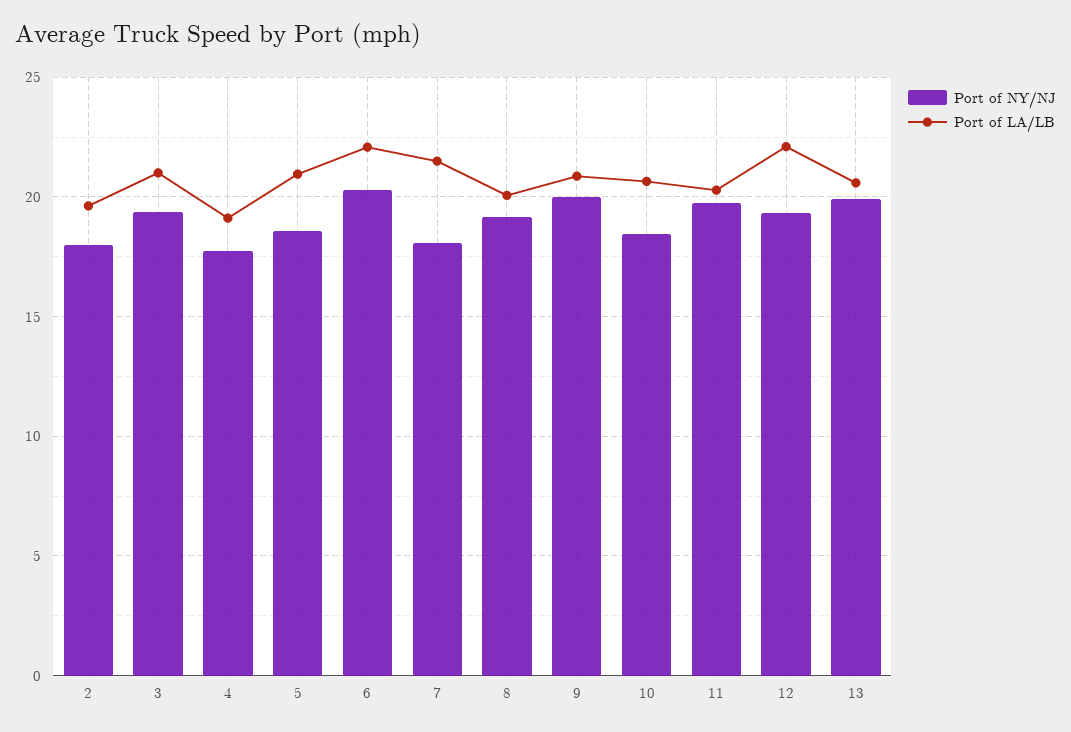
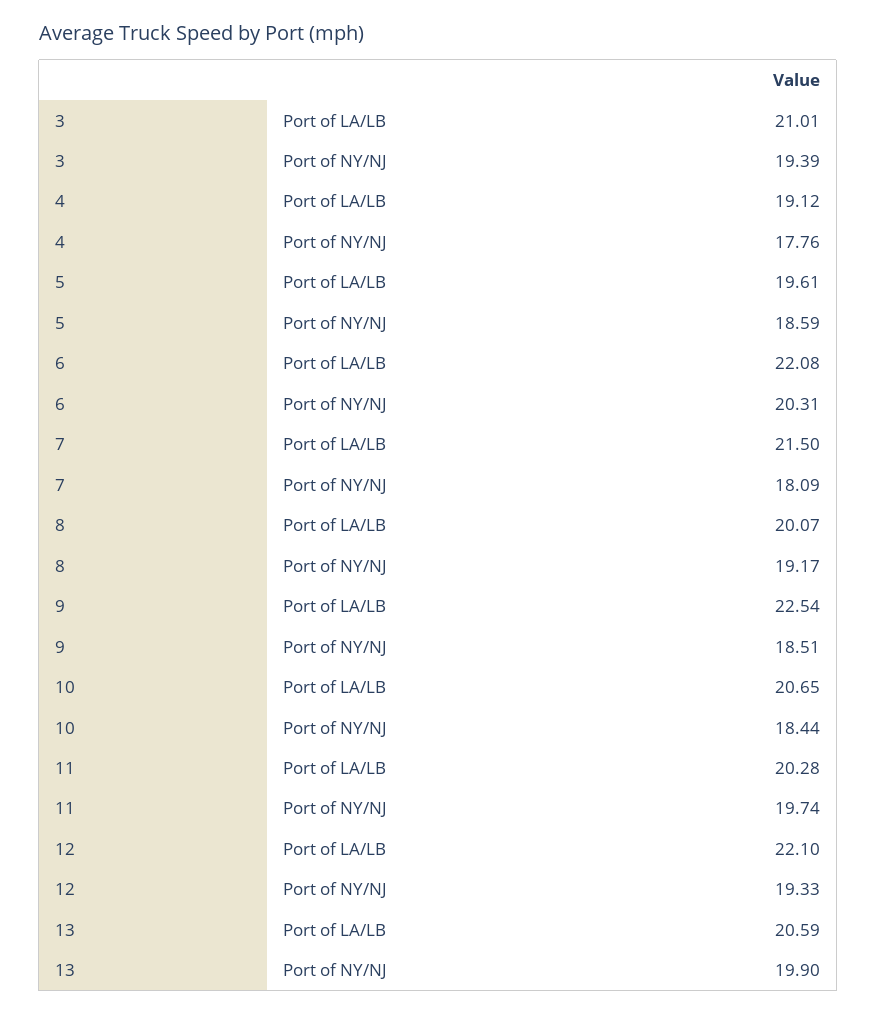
Port of NY/NJ, 2: 18 -> none
Port of LA/LB, 2: 19.5 -> none
Port of LA/LB, 5: 21 -> 19.61
Port of NY/NJ, 9: 20 -> 18.51
Port of LA/LB, 9: 21 -> 22.54

